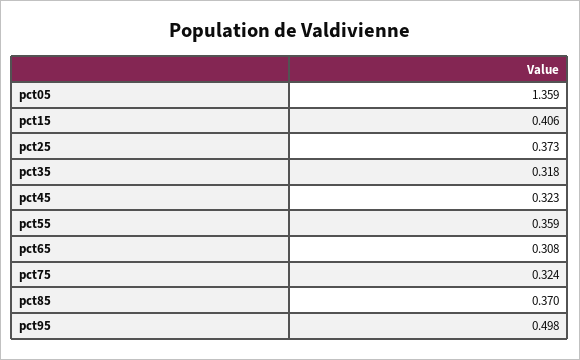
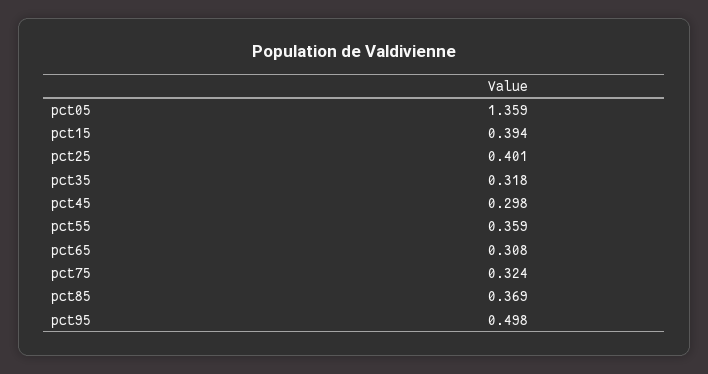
pct15: 0.406 -> 0.394
pct25: 0.373 -> 0.401
pct45: 0.323 -> 0.298
pct85: 0.37 -> 0.369

